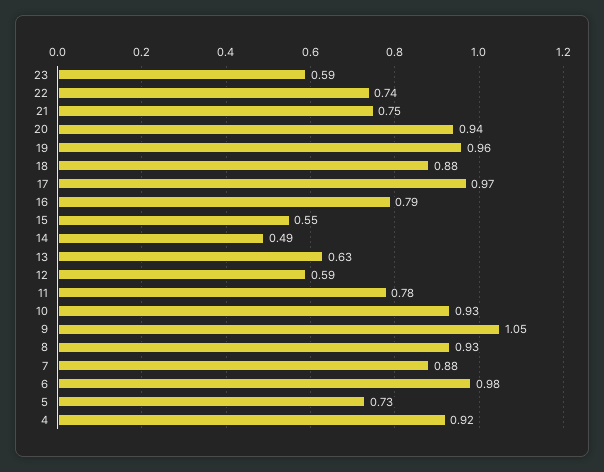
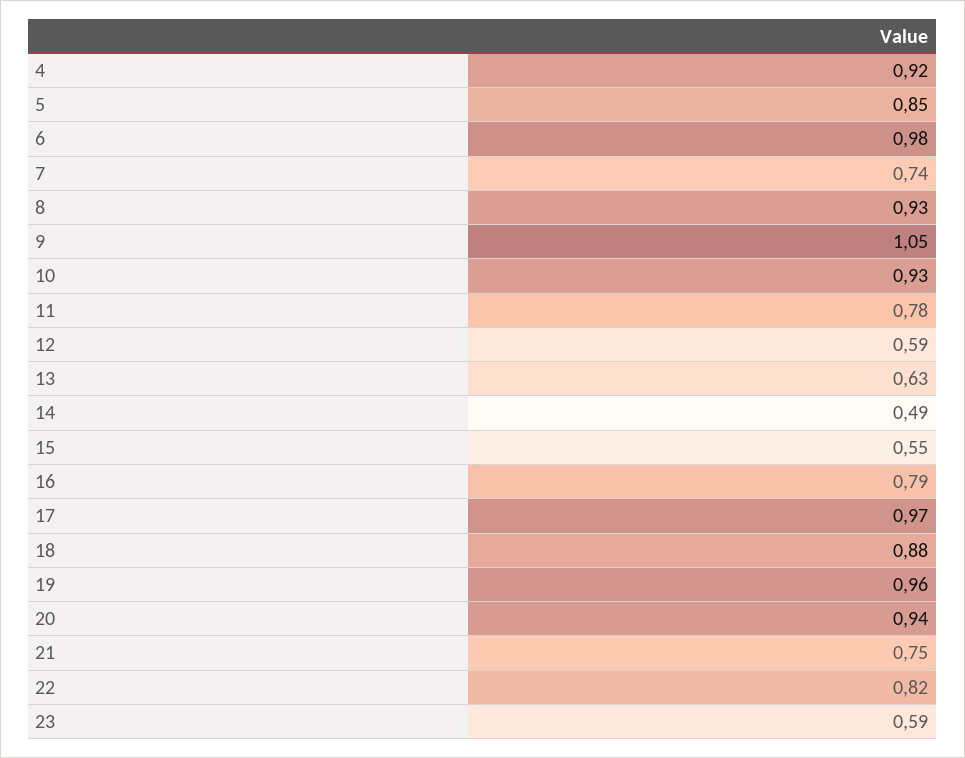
22: 0.74 -> 0.82
7: 0.88 -> 0.74
5: 0.73 -> 0.85

